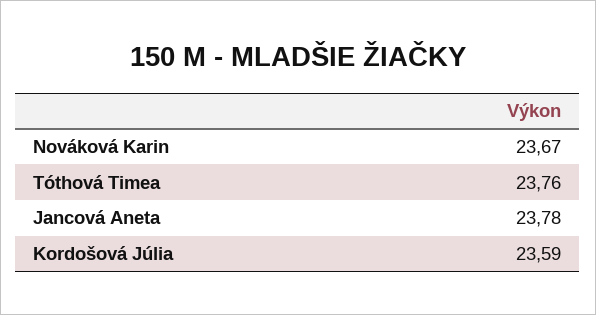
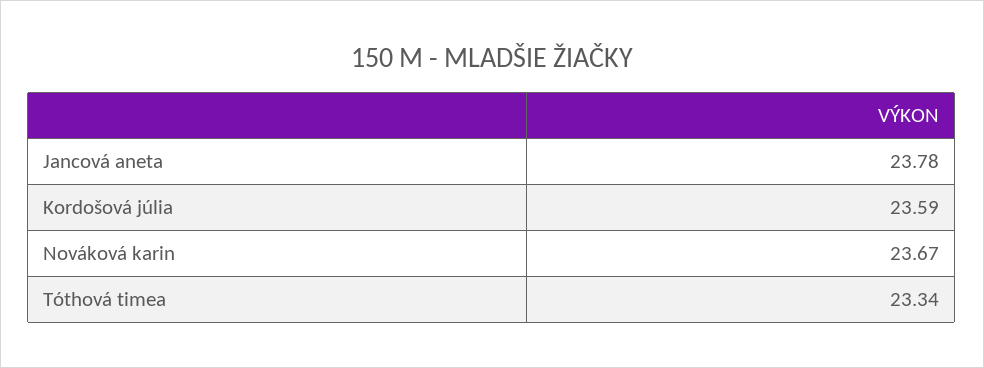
Tóthová Timea: 23.76 -> 23.34

